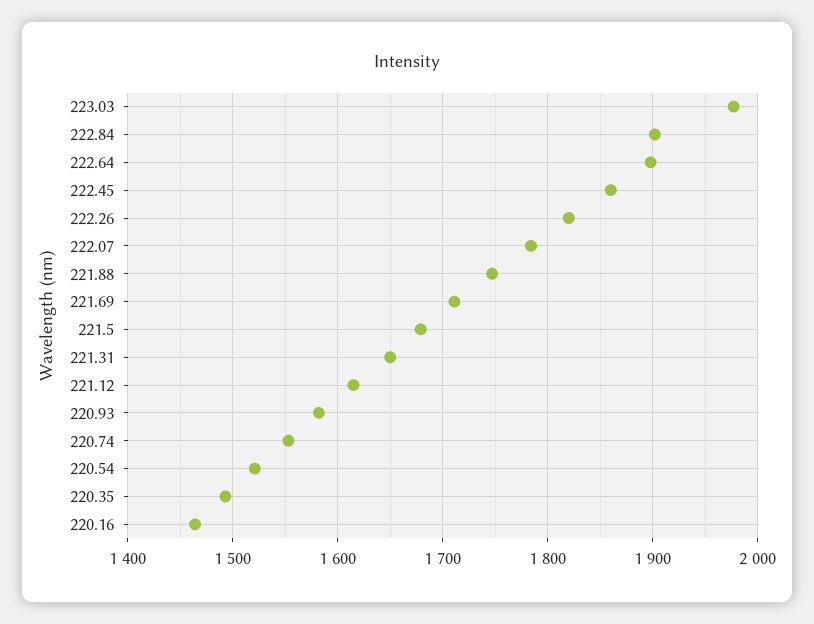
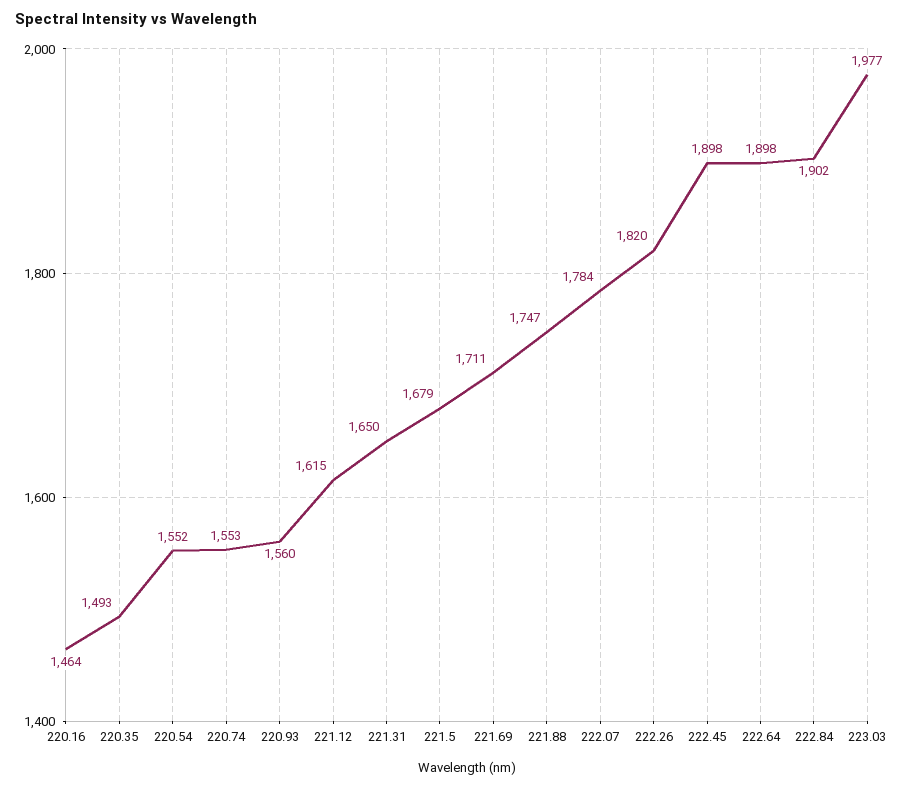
222.45: 1860 -> 1898
220.93: 1580 -> 1560
220.54: 1520 -> 1552

